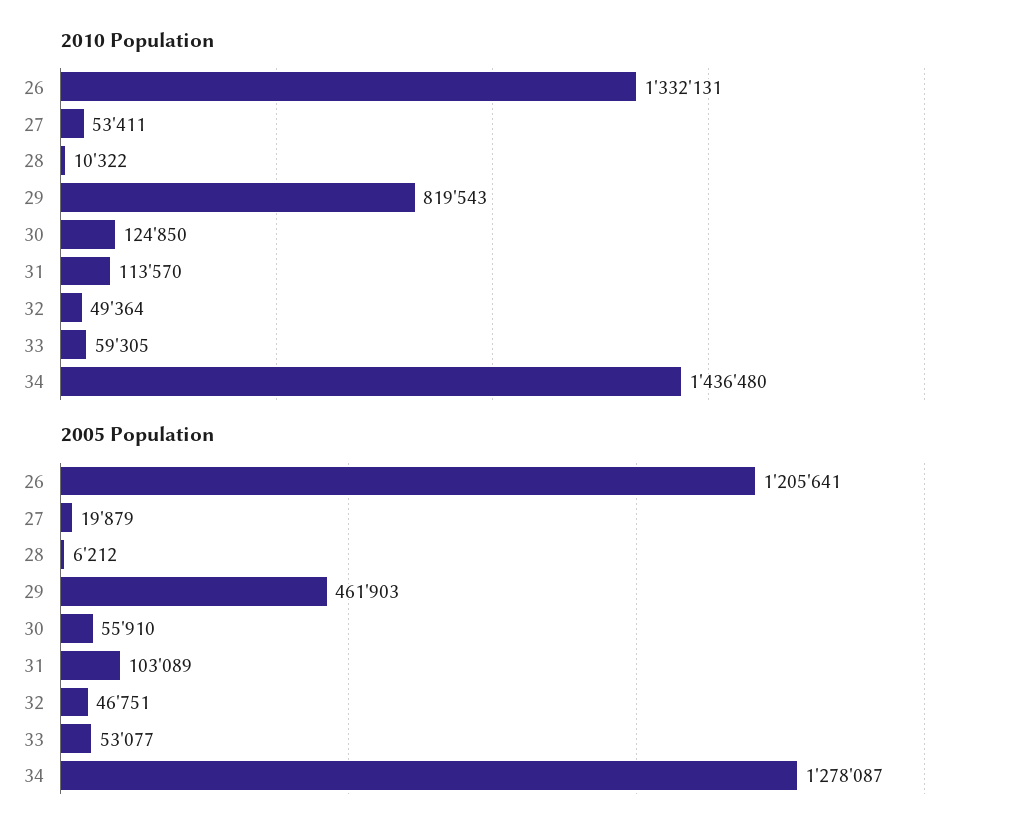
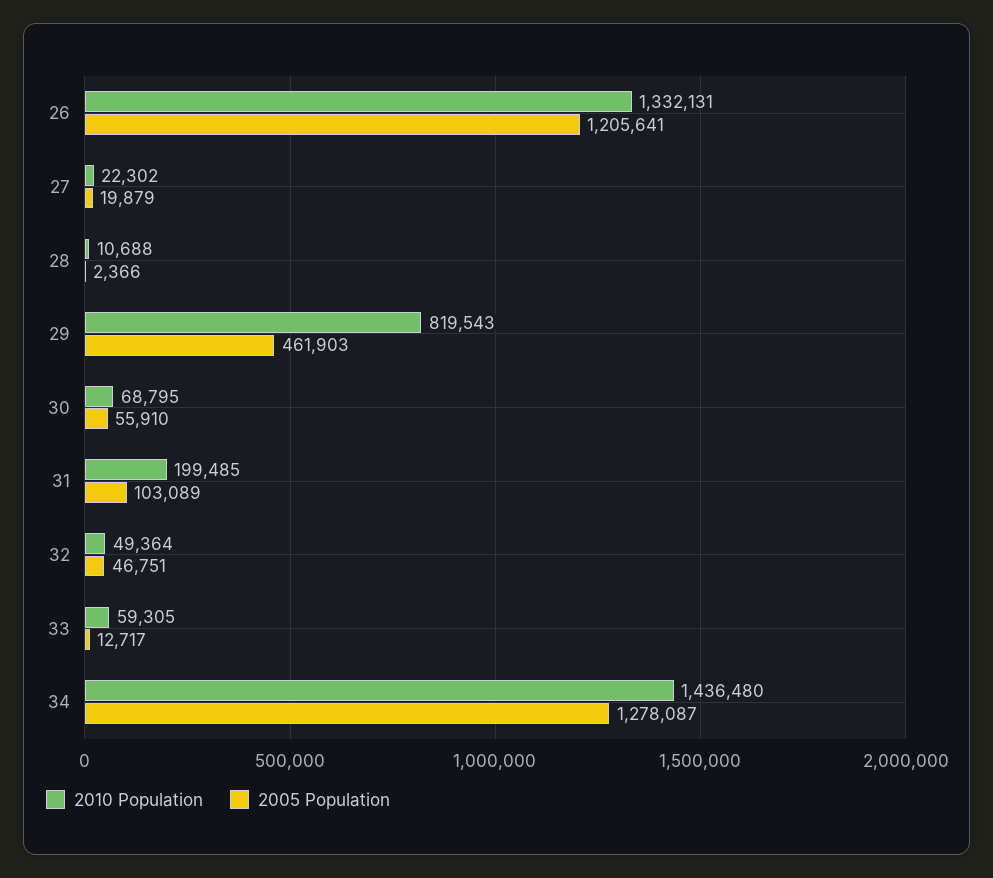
2010 Population, 27: 53411 -> 22302
2010 Population, 28: 10322 -> 10688
2010 Population, 30: 124850 -> 68795
2010 Population, 31: 113570 -> 199485
2005 Population, 28: 6212 -> 2366
2005 Population, 33: 53077 -> 12717

